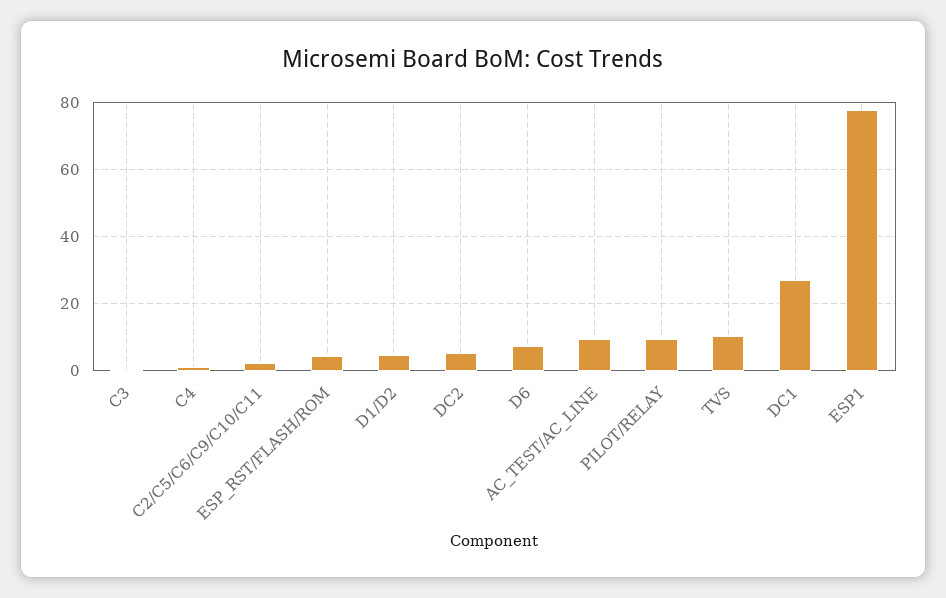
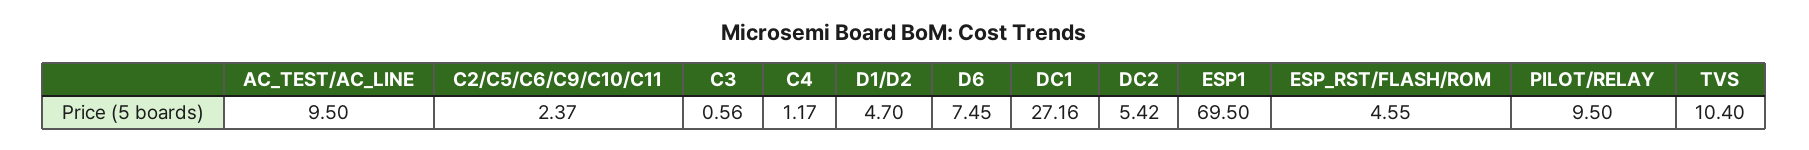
ESP1: 78 -> 69.5

